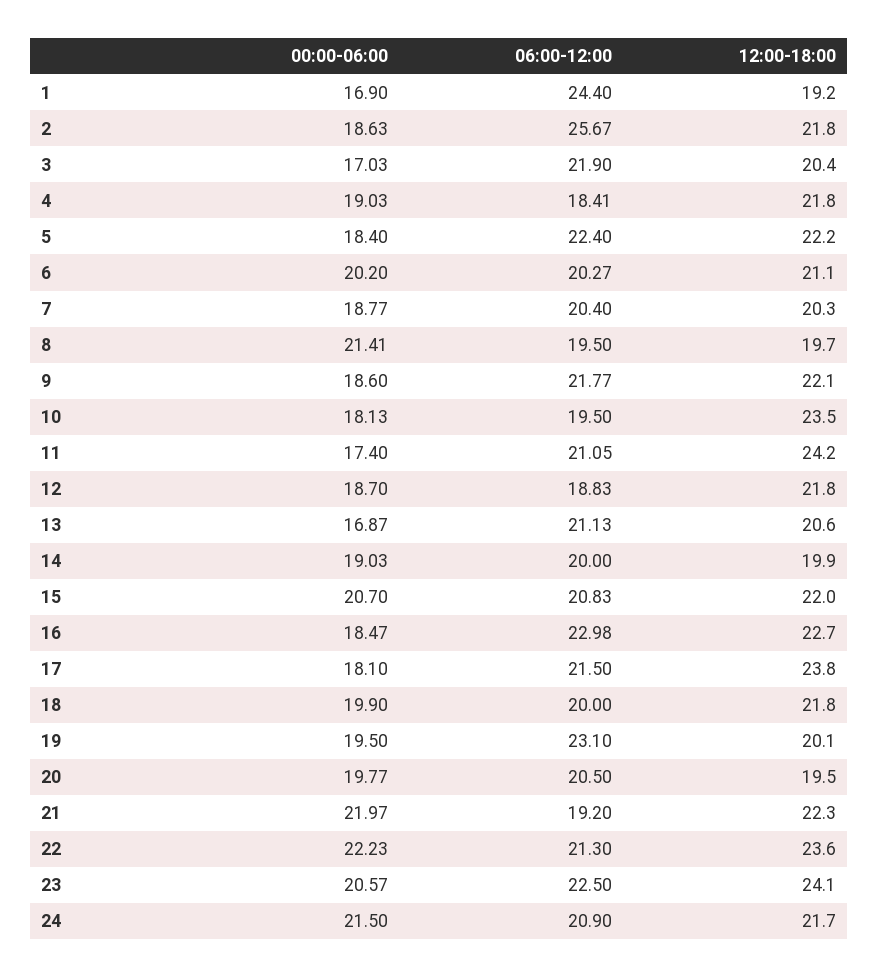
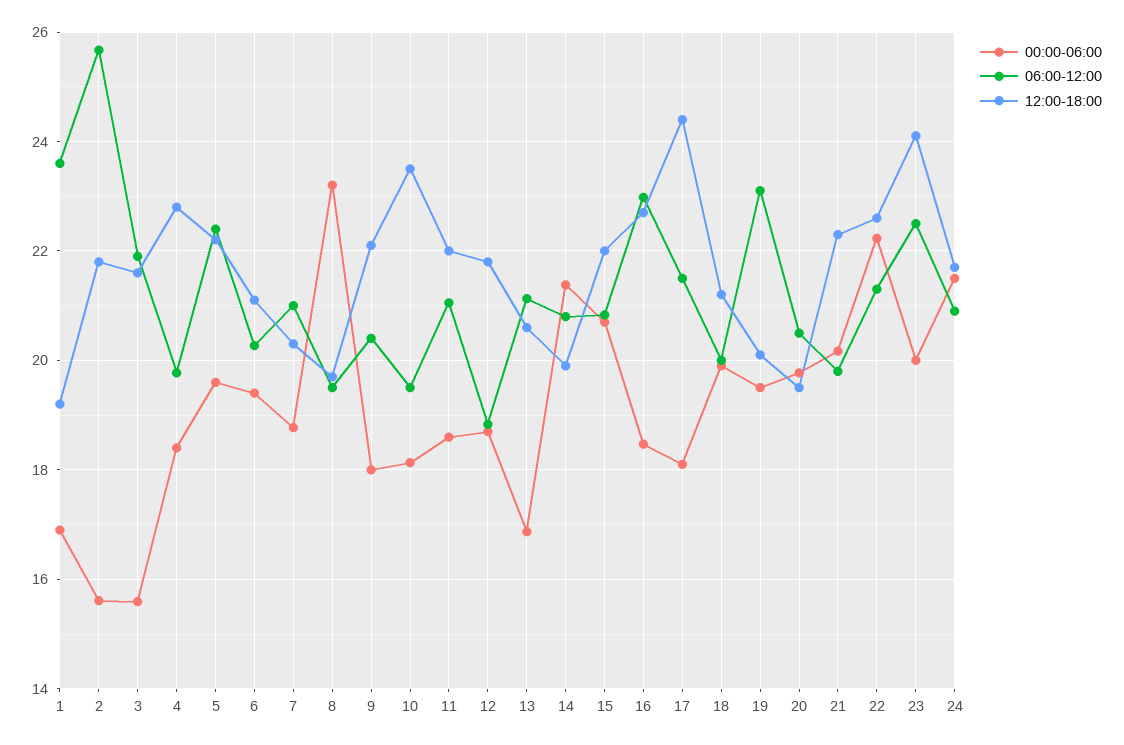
06:00-12:00, 1: 24.4 -> 23.6
00:00-06:00, 2: 18.63 -> 15.6
00:00-06:00, 3: 17.03 -> 15.6
12:00-18:00, 3: 20.4 -> 21.6
00:00-06:00, 4: 19.03 -> 18.4
06:00-12:00, 4: 18.41 -> 19.8
12:00-18:00, 4: 21.8 -> 22.8
00:00-06:00, 5: 18.4 -> 19.6
00:00-06:00, 6: 20.2 -> 19.4
06:00-12:00, 7: 20.4 -> 21
00:00-06:00, 8: 21.41 -> 23.2
00:00-06:00, 9: 18.6 -> 18
06:00-12:00, 9: 21.77 -> 20.4
00:00-06:00, 11: 17.4 -> 18.6
12:00-18:00, 11: 24.2 -> 22
00:00-06:00, 14: 19.03 -> 21.4
06:00-12:00, 14: 20 -> 20.8
12:00-18:00, 17: 23.8 -> 24.4
12:00-18:00, 18: 21.8 -> 21.2
00:00-06:00, 21: 21.97 -> 20.2
06:00-12:00, 21: 19.2 -> 19.8
12:00-18:00, 22: 23.6 -> 22.6
00:00-06:00, 23: 20.57 -> 20

